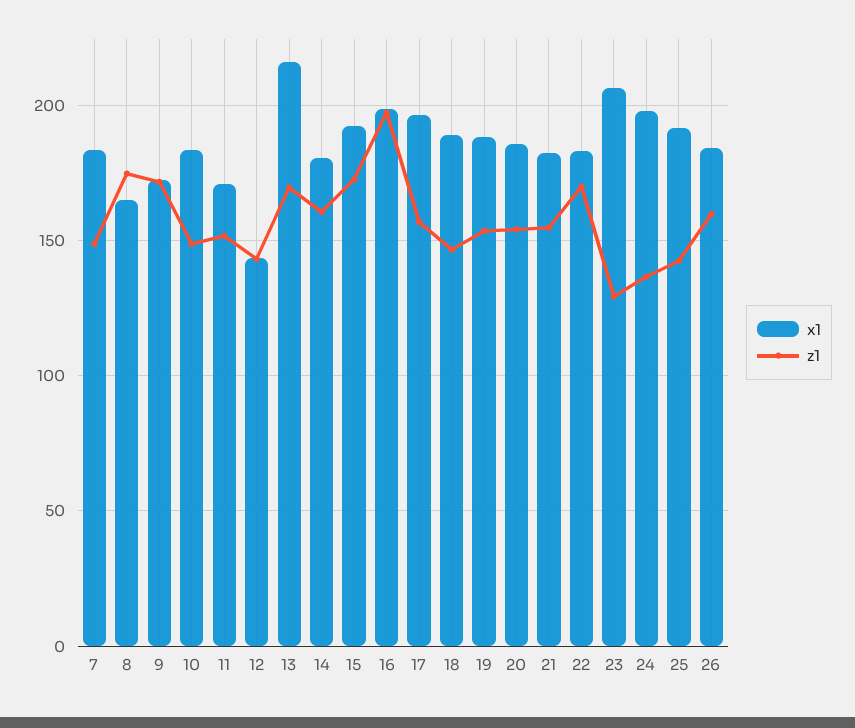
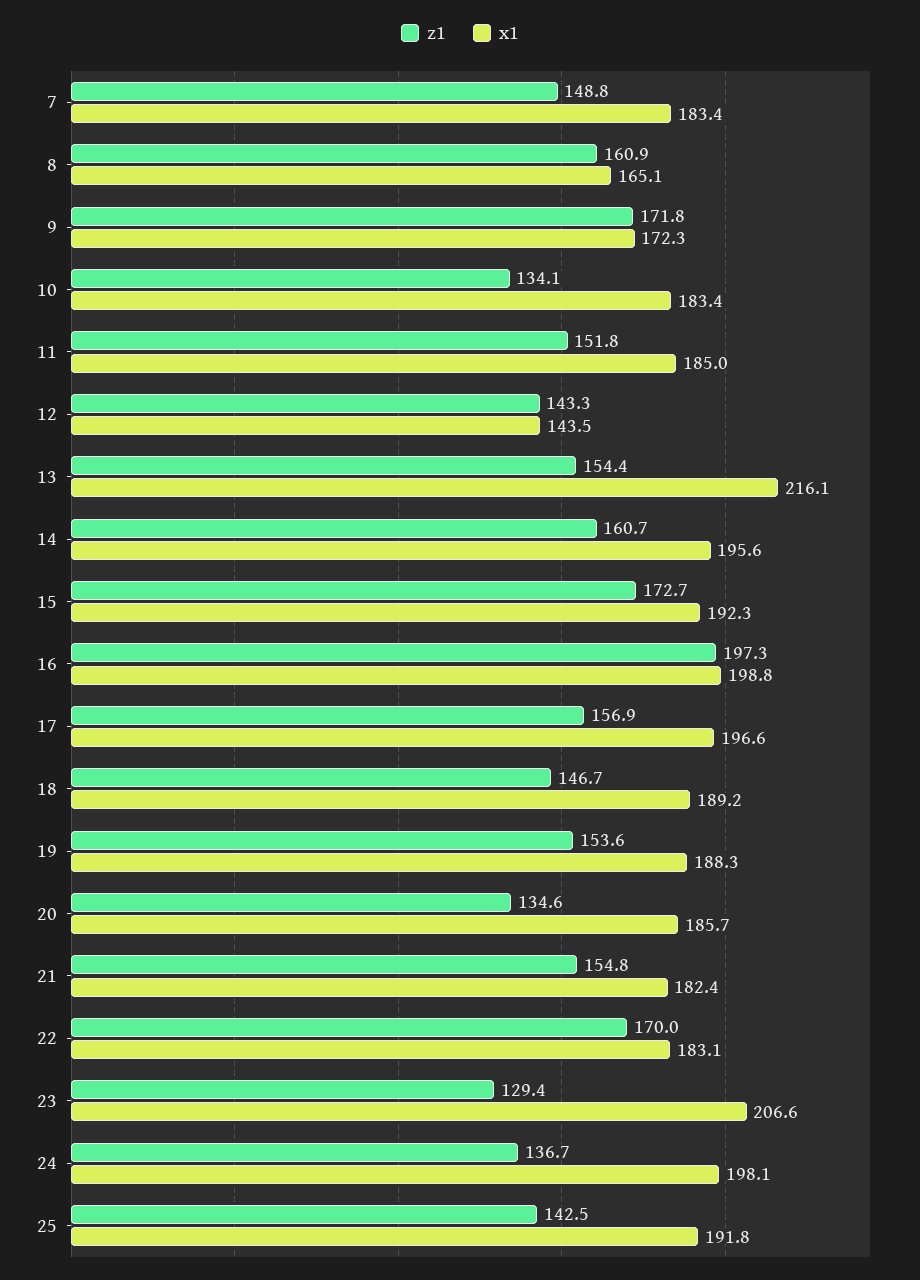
z1, 8: 175 -> 160.9
z1, 10: 150 -> 134.1
x1, 11: 170 -> 185
z1, 13: 170 -> 154.4
x1, 14: 180 -> 195.6
z1, 20: 155 -> 134.6
x1, 26: 185 -> none
z1, 26: 160 -> none

